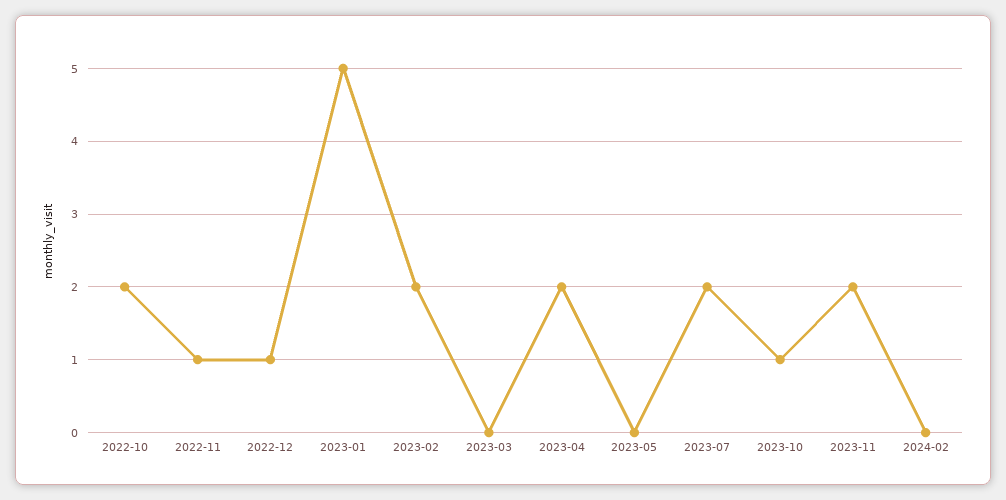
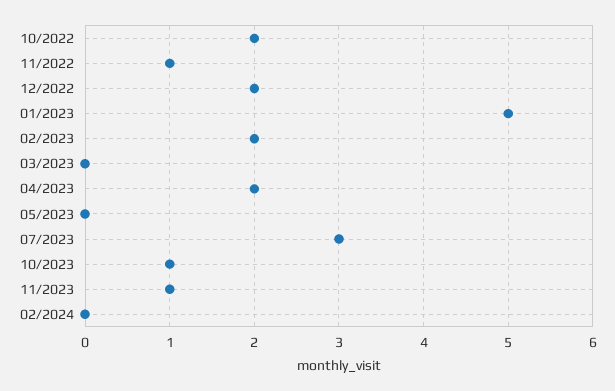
2022-12: 1 -> 2
2023-07: 2 -> 3
2023-11: 2 -> 1

